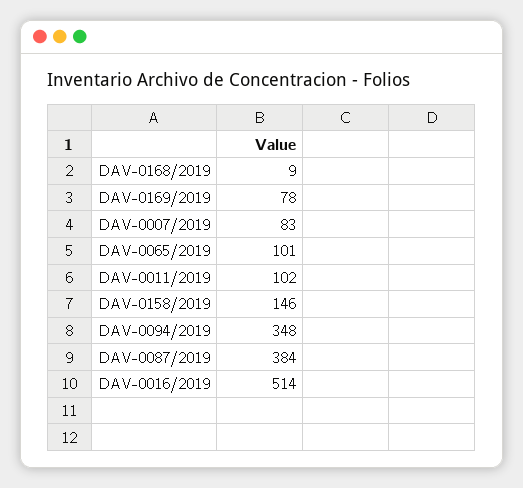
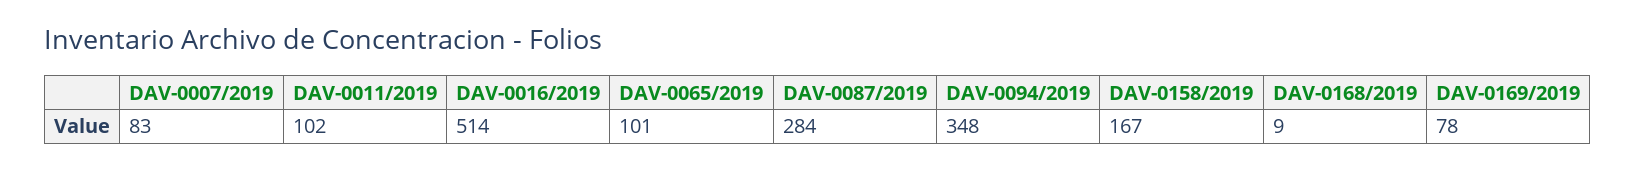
DAV-0158/2019: 146 -> 167
DAV-0087/2019: 384 -> 284

